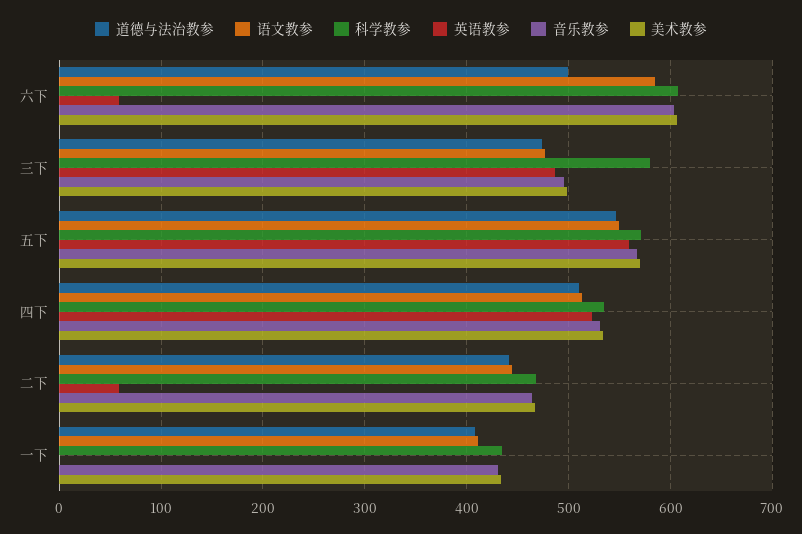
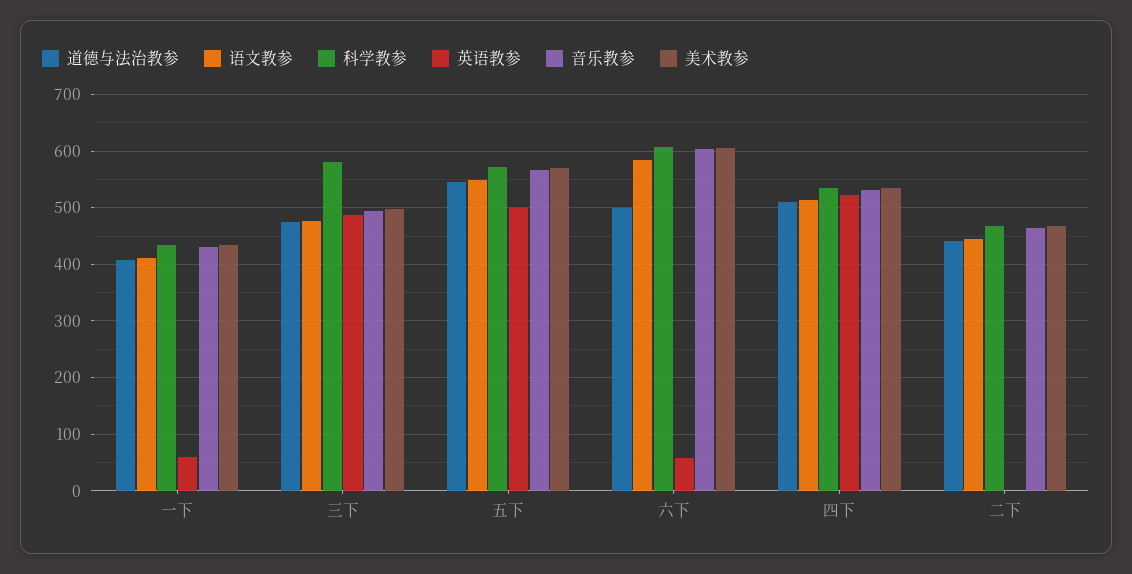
英语教参, 五下: 560 -> 500
英语教参, 二下: 60 -> 0
英语教参, 一下: 0 -> 60

